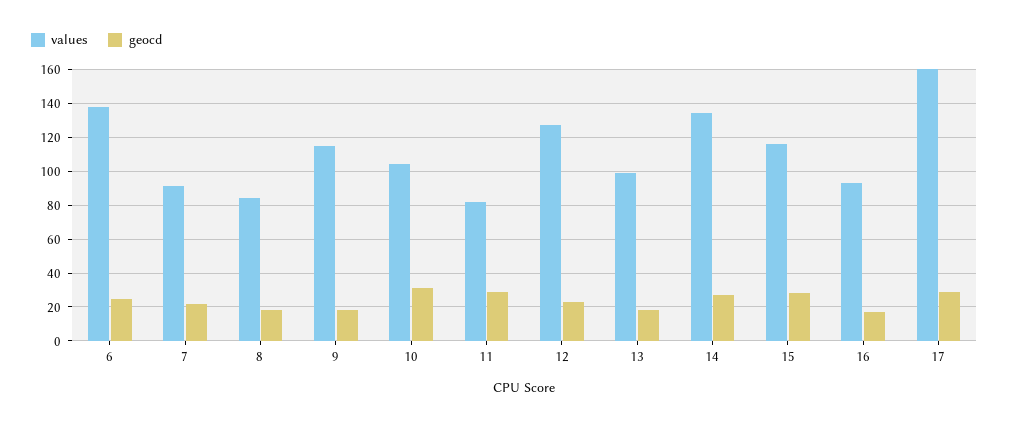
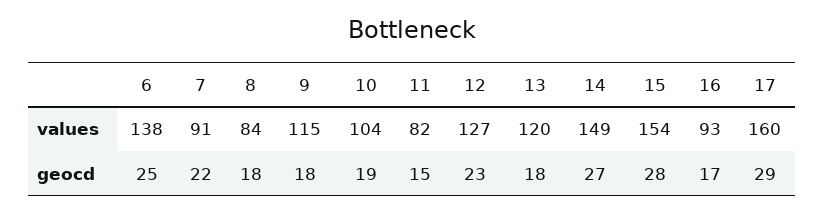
geocd, 10: 30 -> 19
geocd, 11: 30 -> 15
values, 13: 100 -> 120
values, 14: 135 -> 149
values, 15: 115 -> 154

